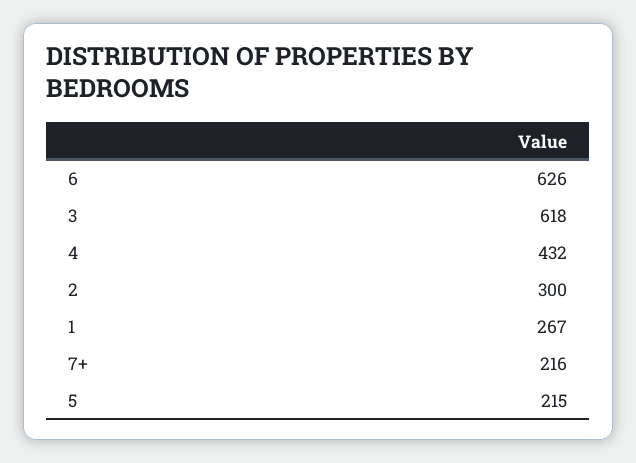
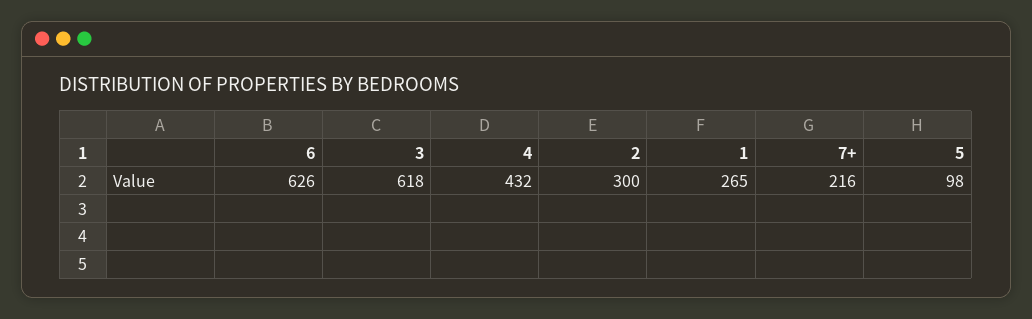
1: 267 -> 265
5: 215 -> 98

